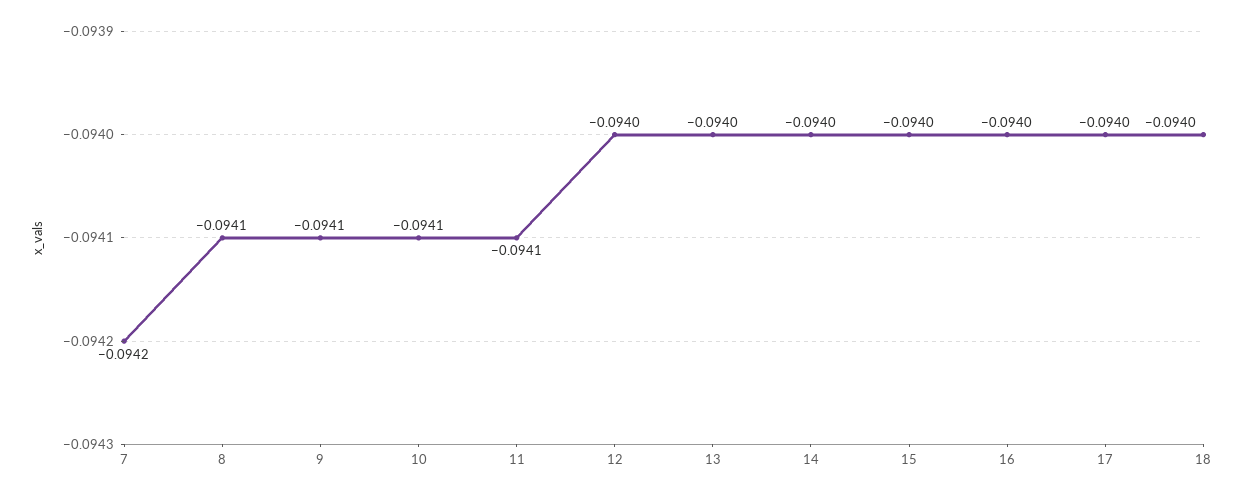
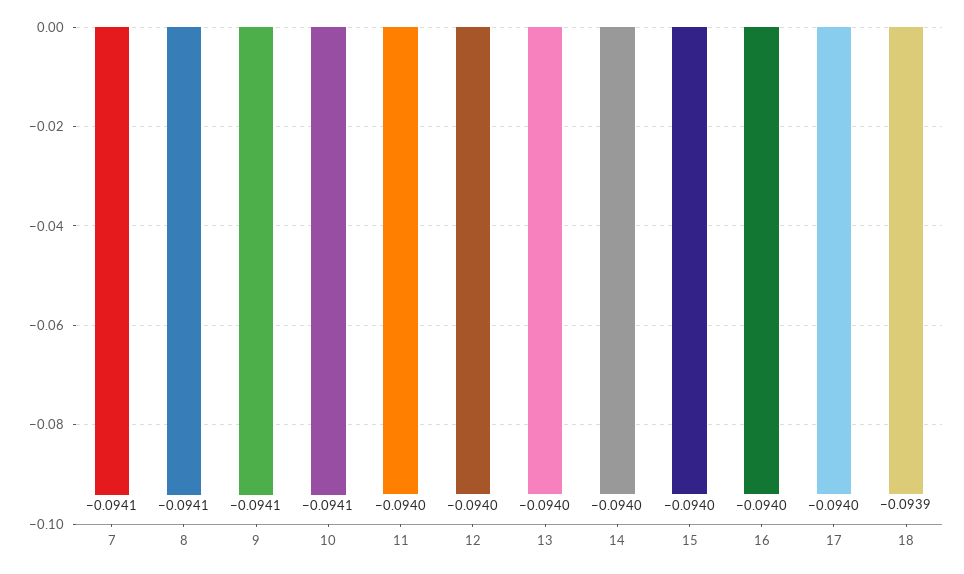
7: -0.0942 -> -0.0941
11: -0.0941 -> -0.094
18: -0.094 -> -0.0939

